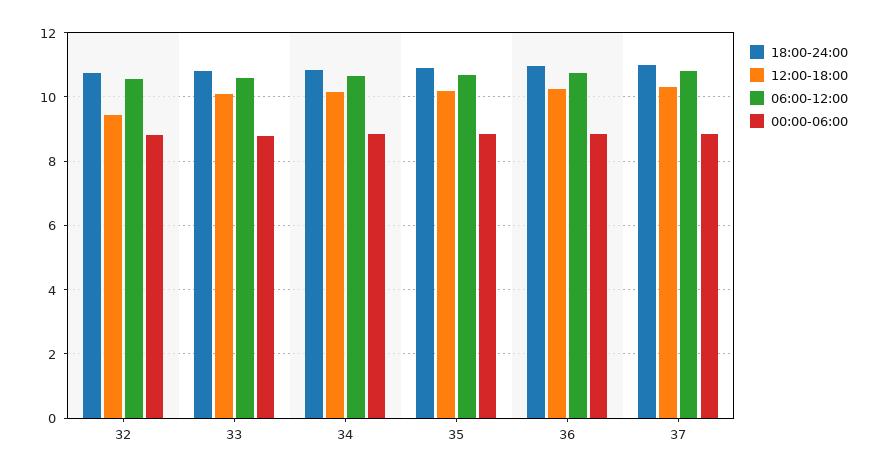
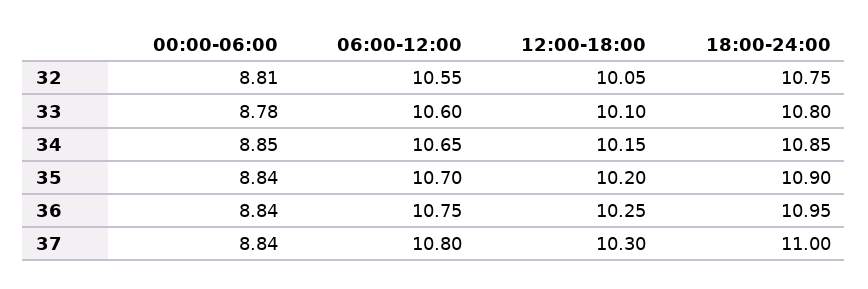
12:00-18:00, 32: 9.4 -> 10.05

